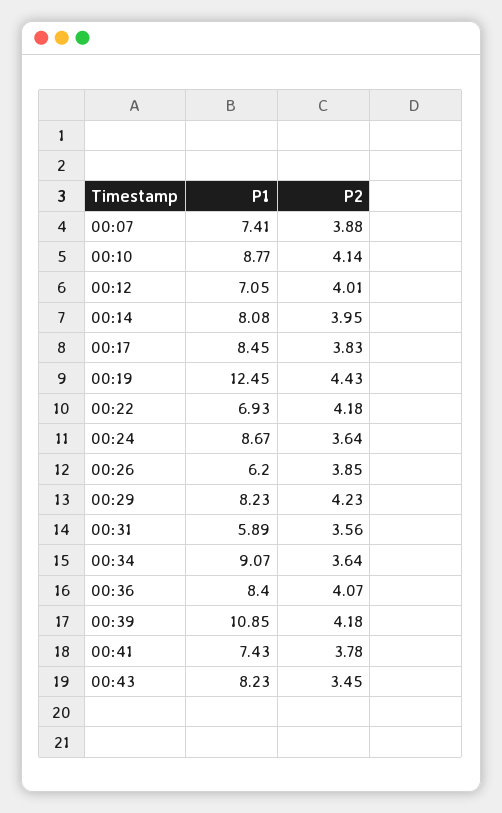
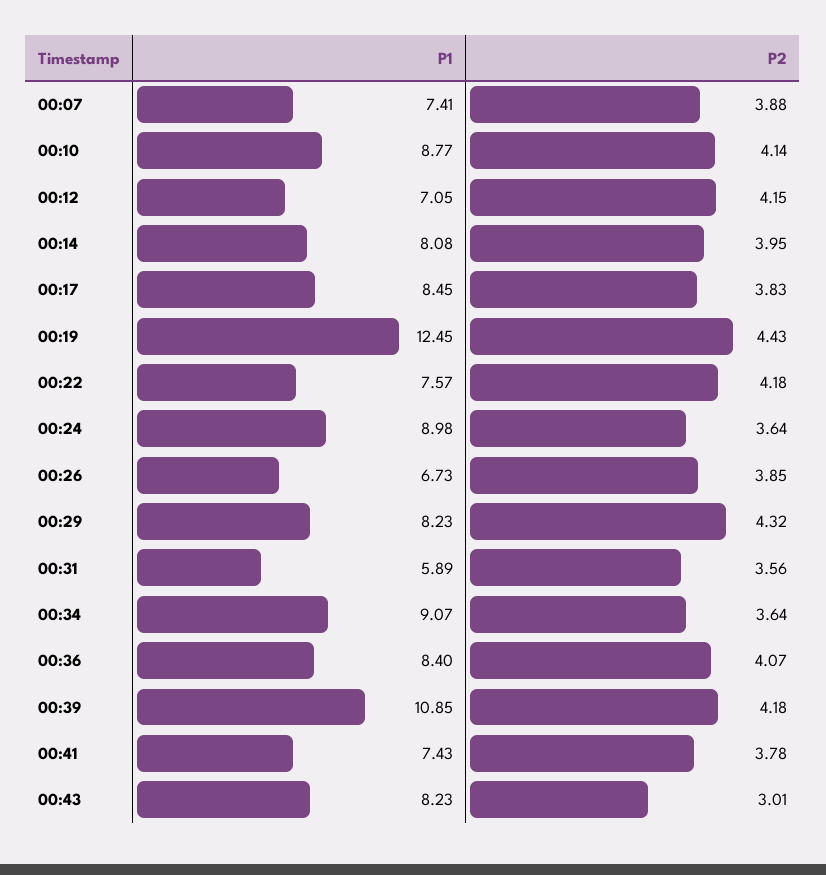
P2, 00:12: 4.01 -> 4.15
P1, 00:22: 6.93 -> 7.57
P1, 00:24: 8.67 -> 8.98
P1, 00:26: 6.2 -> 6.73
P2, 00:29: 4.23 -> 4.32
P2, 00:43: 3.45 -> 3.01

